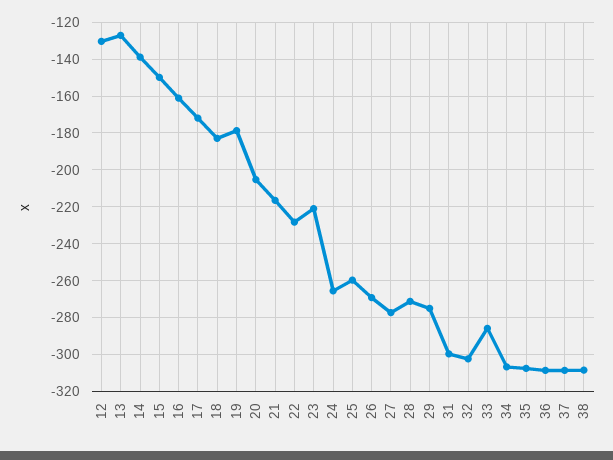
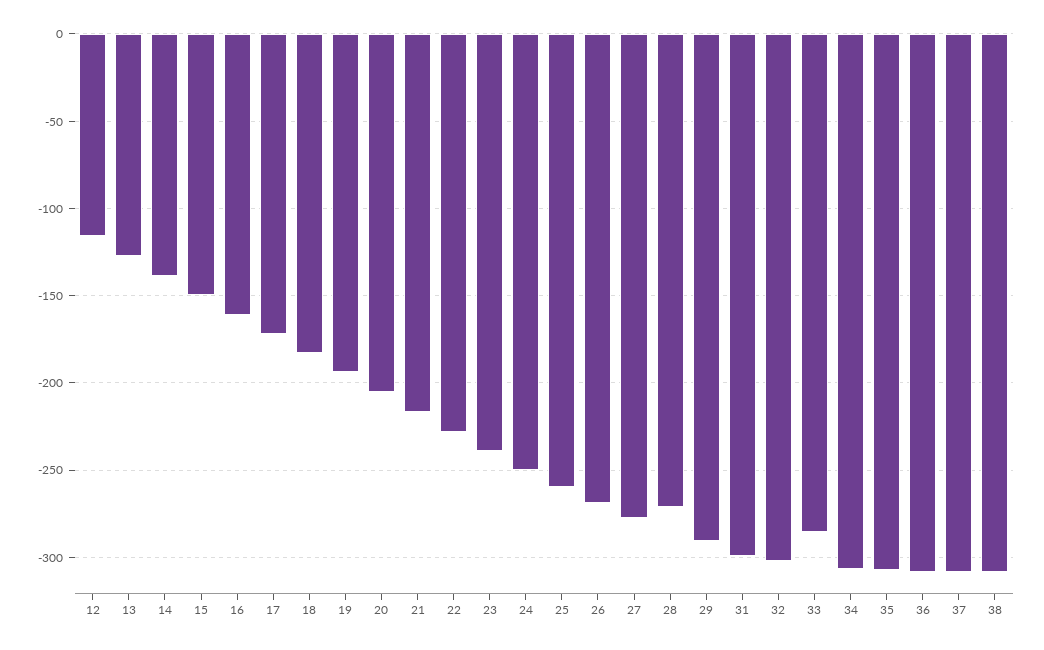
12: -130 -> -115
19: -180 -> -195
23: -220 -> -240
24: -265 -> -250
29: -275 -> -290

